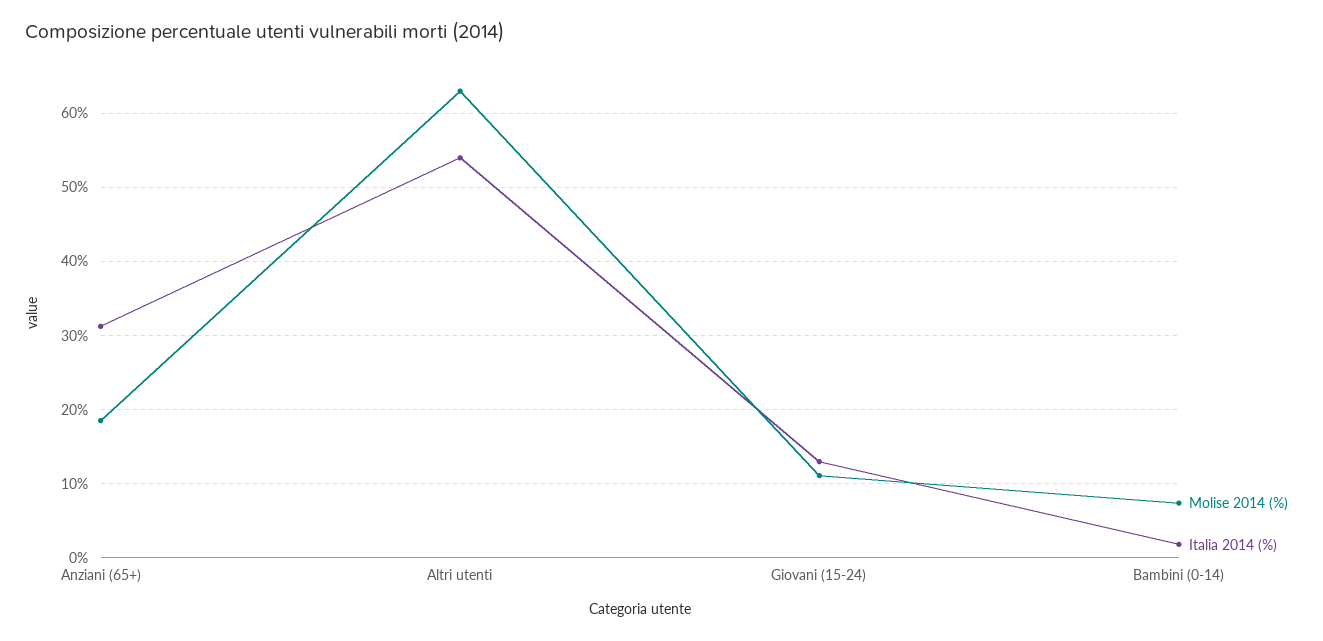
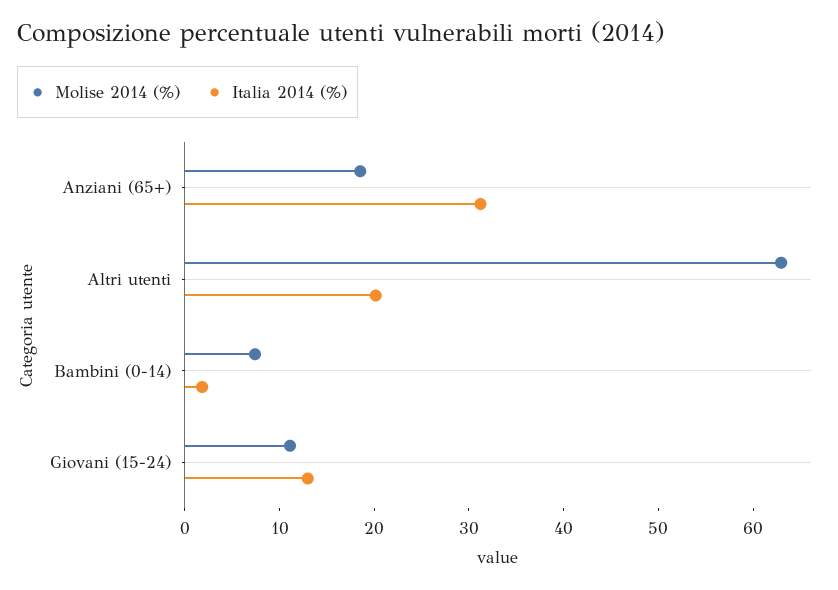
Italia 2014 (%), Altri utenti: 54 -> 20

